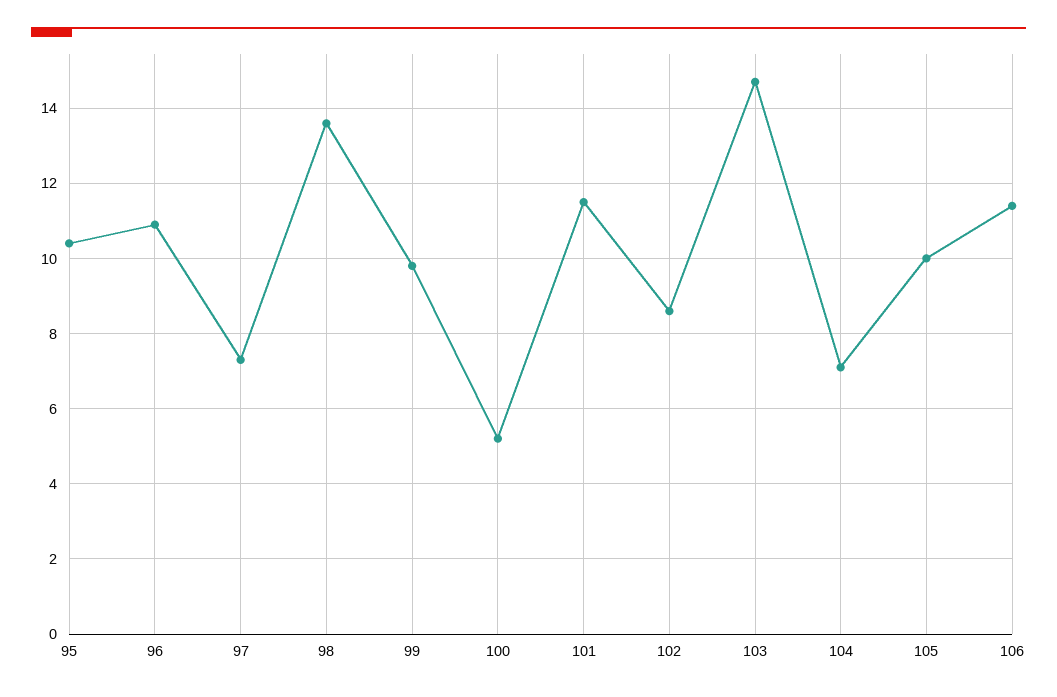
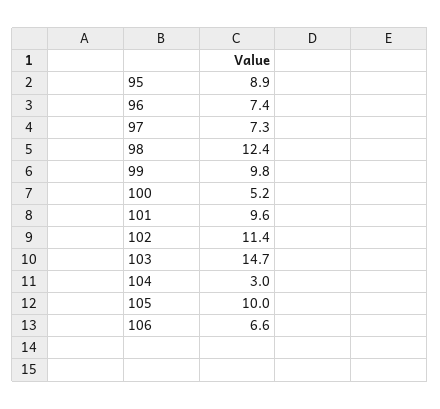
95: 10.5 -> 8.9
96: 11 -> 7.4
98: 13.5 -> 12.4
101: 11.5 -> 9.6
102: 8.5 -> 11.4
104: 7 -> 3
106: 11.5 -> 6.6

